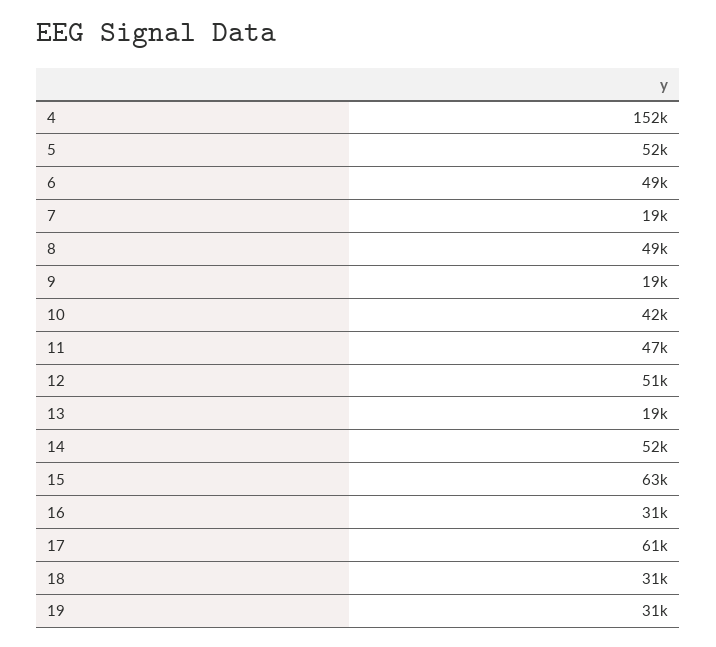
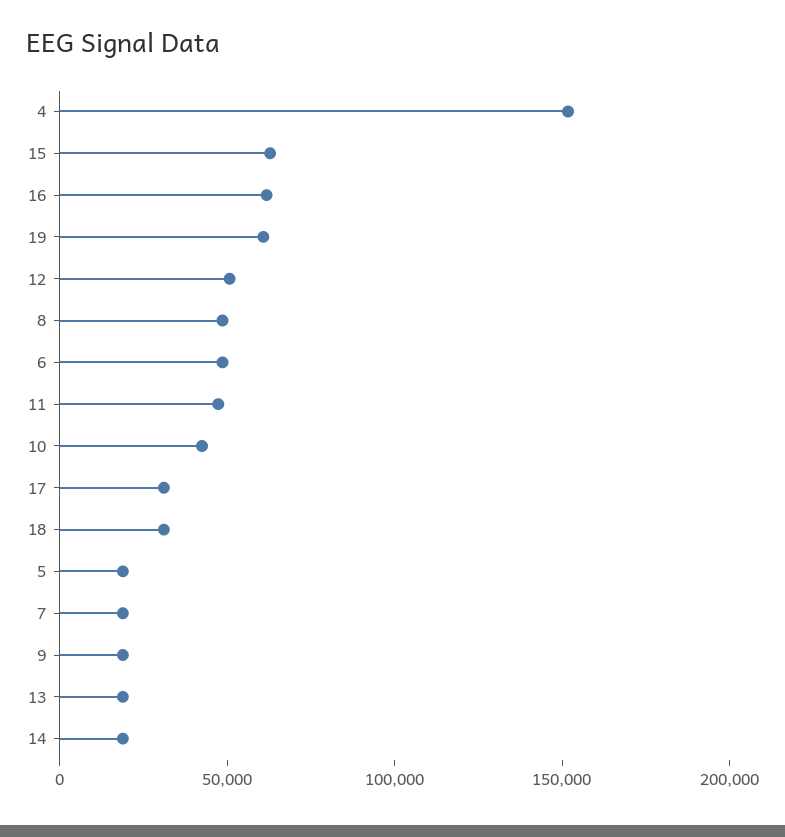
5: 52000 -> 20000
14: 52000 -> 20000
16: 31000 -> 60000
17: 61000 -> 30000
19: 31000 -> 60000

